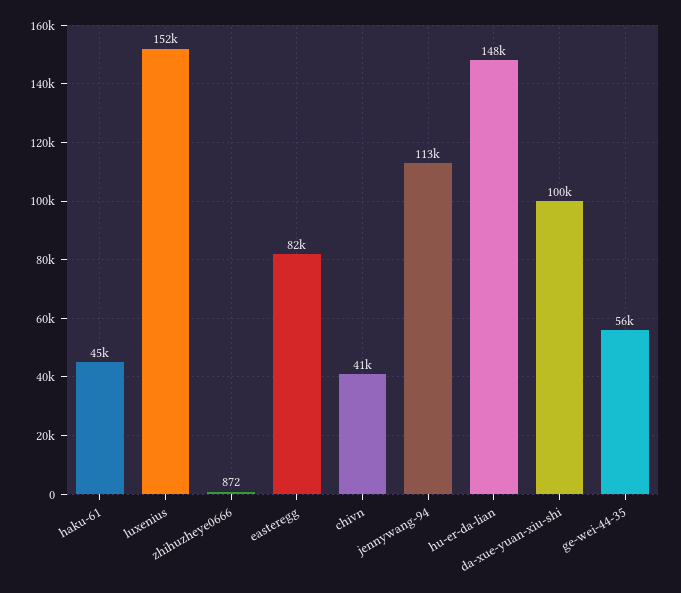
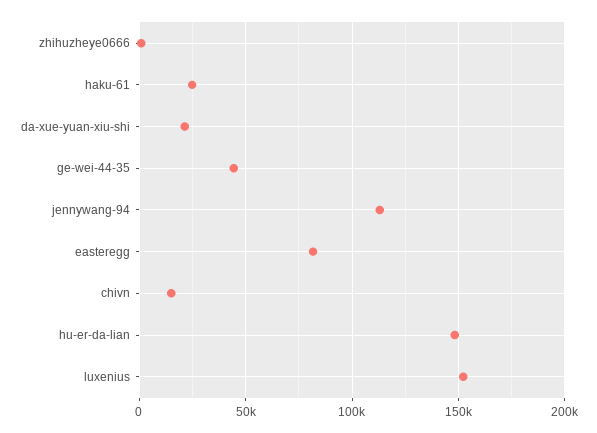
haku-61: 45000 -> 25000
chivn: 41000 -> 15000
da-xue-yuan-xiu-shi: 100000 -> 20000
ge-wei-44-35: 56000 -> 45000

